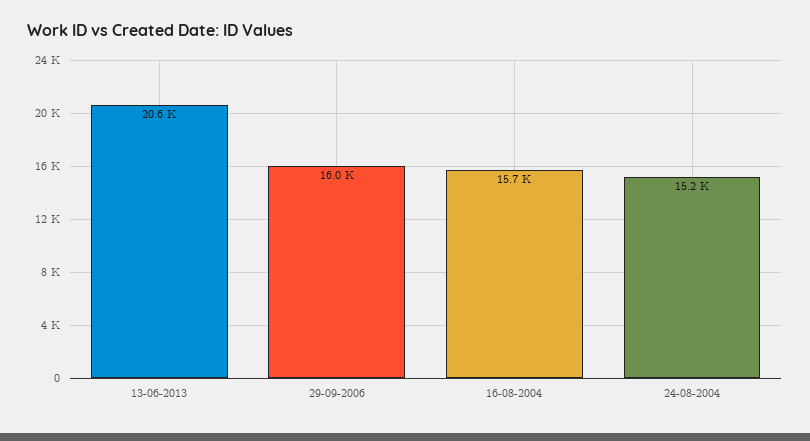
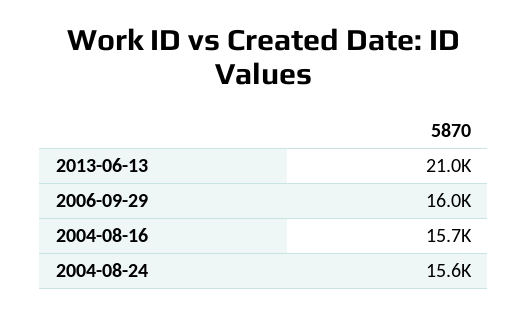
13-06-2013: 20600 -> 21000
24-08-2004: 15200 -> 15600

